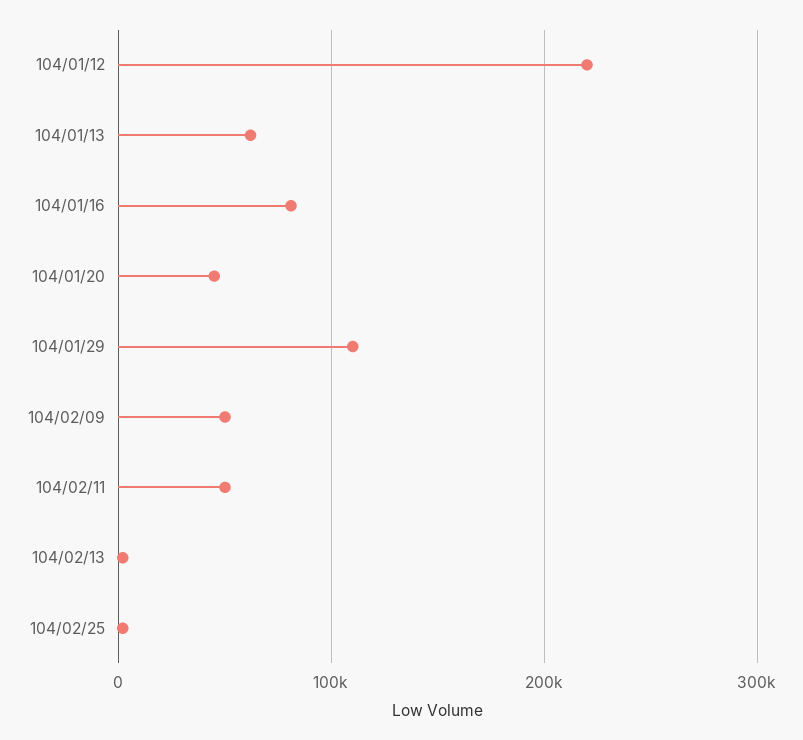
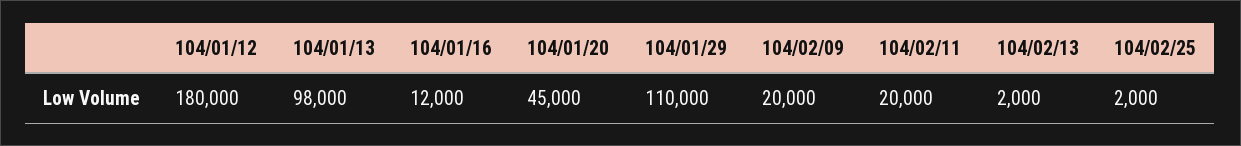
104/01/12: 220000 -> 180000
104/01/13: 60000 -> 98000
104/01/16: 80000 -> 12000
104/02/09: 50000 -> 20000
104/02/11: 50000 -> 20000

